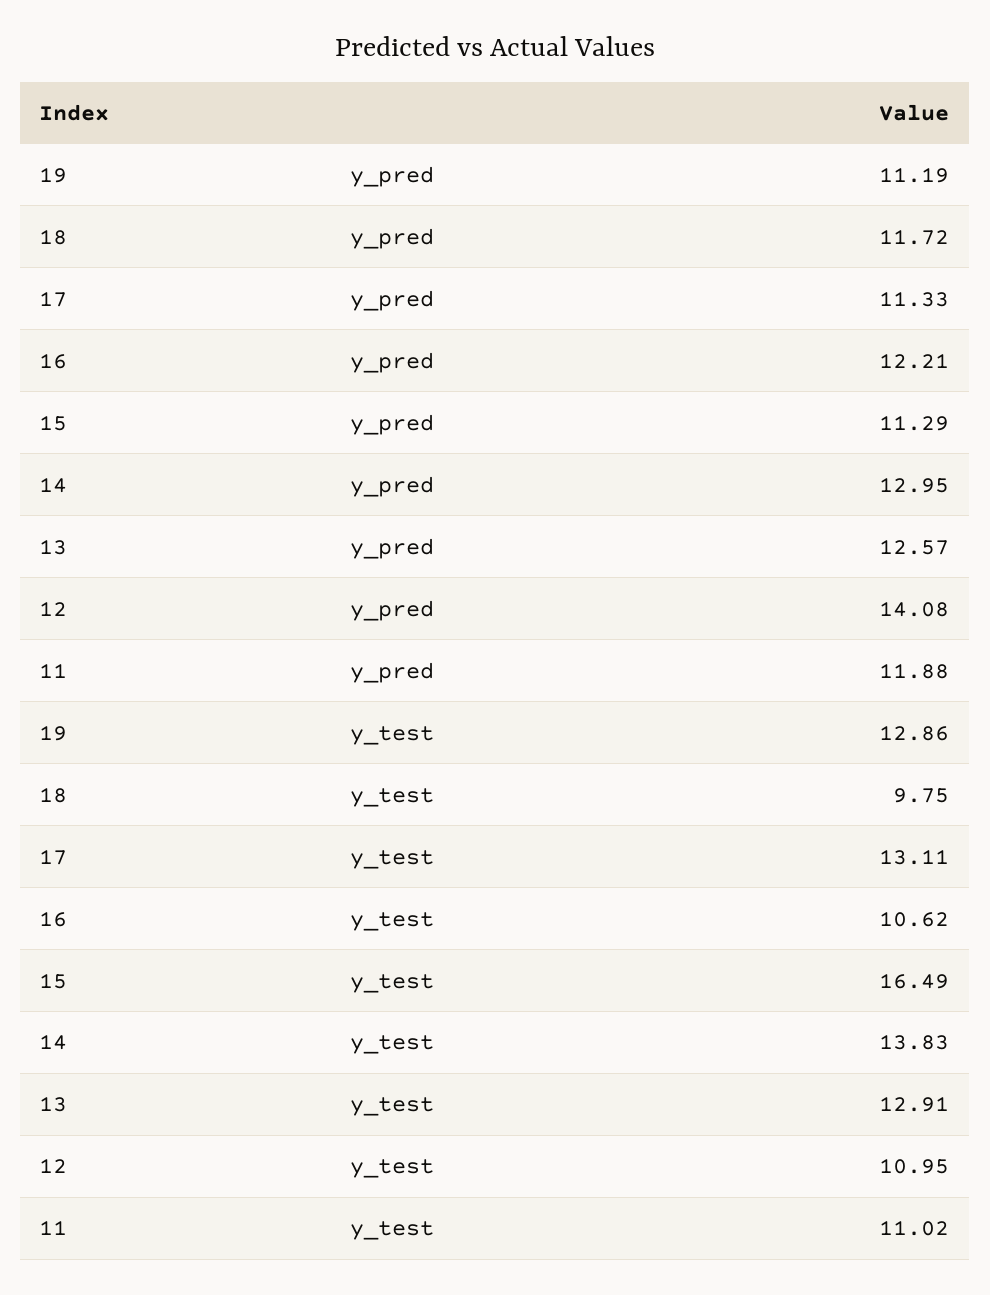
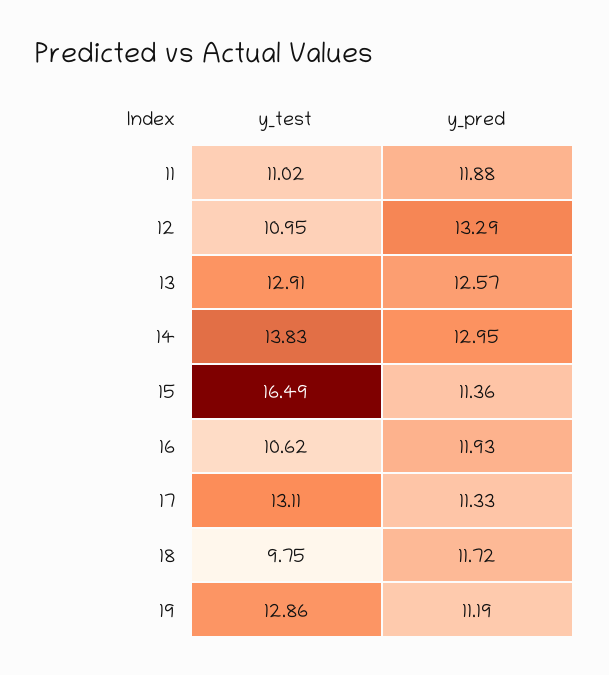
16, y_pred: 12.21 -> 11.93
15, y_pred: 11.29 -> 11.36
12, y_pred: 14.08 -> 13.29

